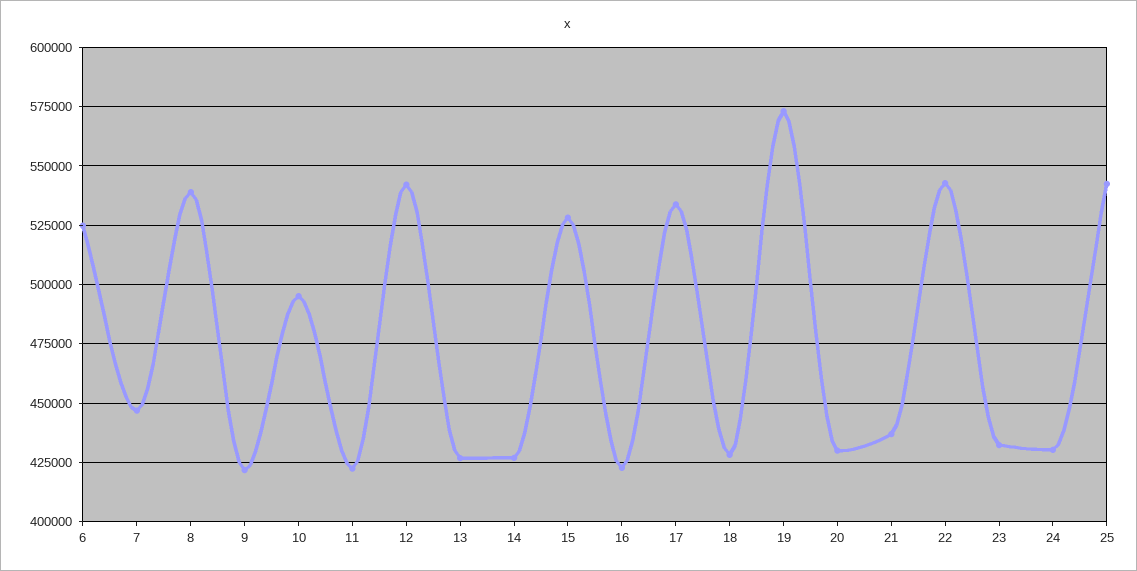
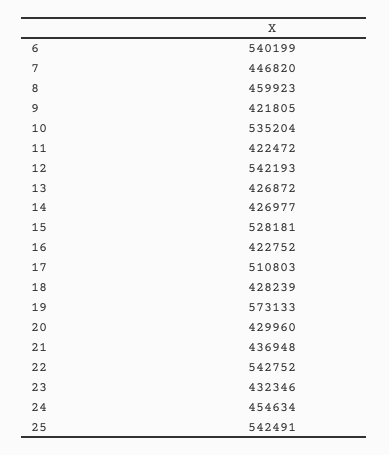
6: 525000 -> 540199
8: 540000 -> 459923
10: 495000 -> 535204
17: 535000 -> 510803
24: 430000 -> 454634

